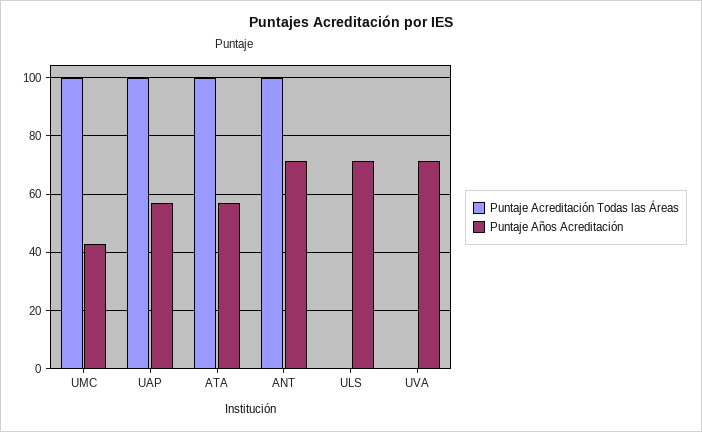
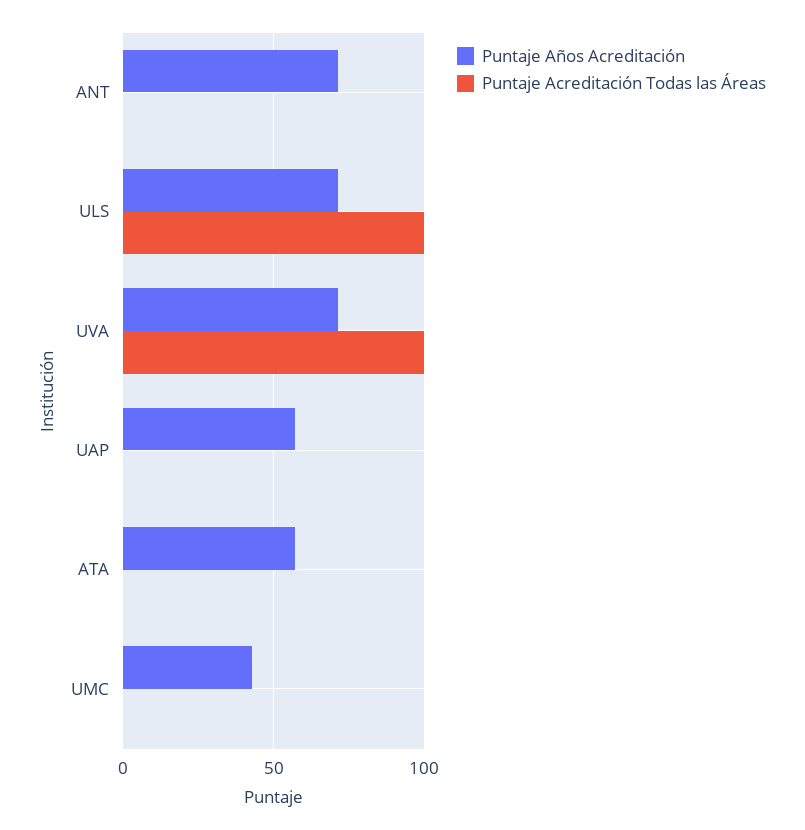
Puntaje Acreditación Todas las Áreas, UMC: 100 -> 0
Puntaje Acreditación Todas las Áreas, UAP: 100 -> 0
Puntaje Acreditación Todas las Áreas, ATA: 100 -> 0
Puntaje Acreditación Todas las Áreas, ANT: 100 -> 0
Puntaje Acreditación Todas las Áreas, ULS: 0 -> 100
Puntaje Acreditación Todas las Áreas, UVA: 0 -> 100

